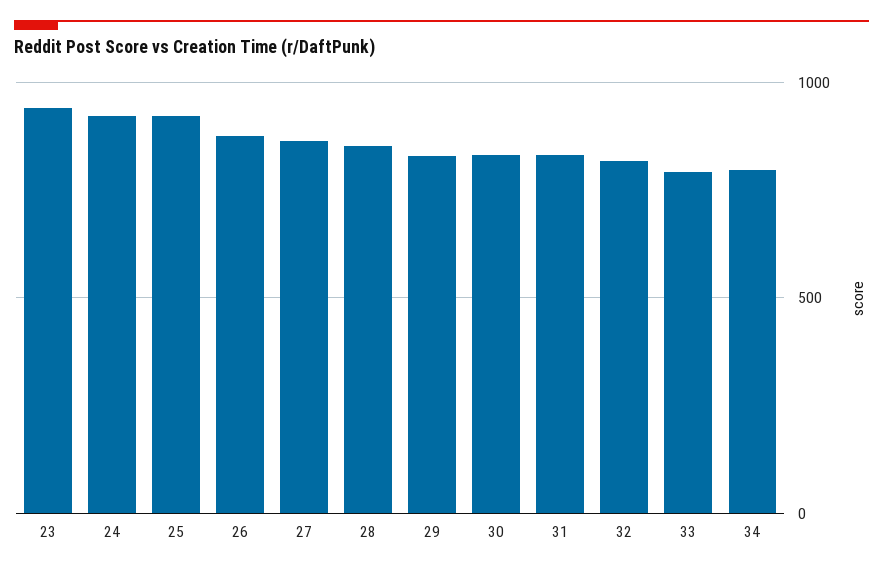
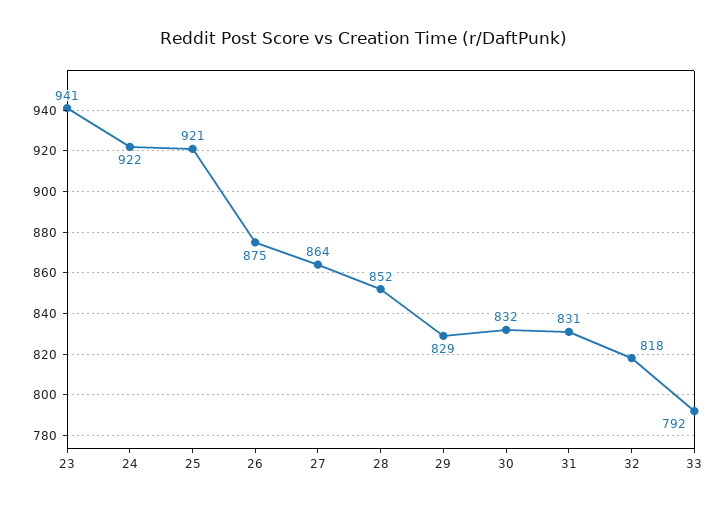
34: 800 -> none

